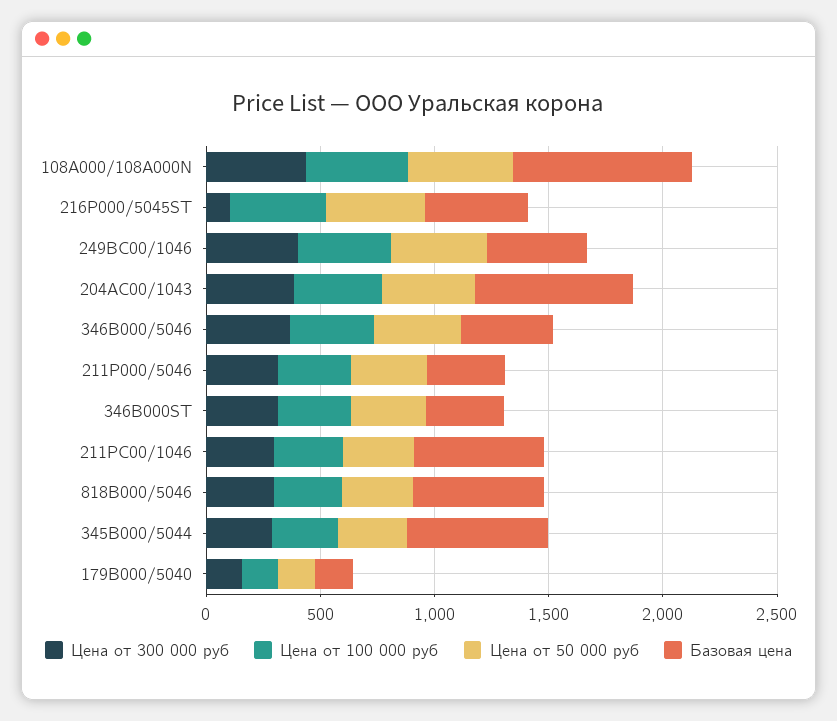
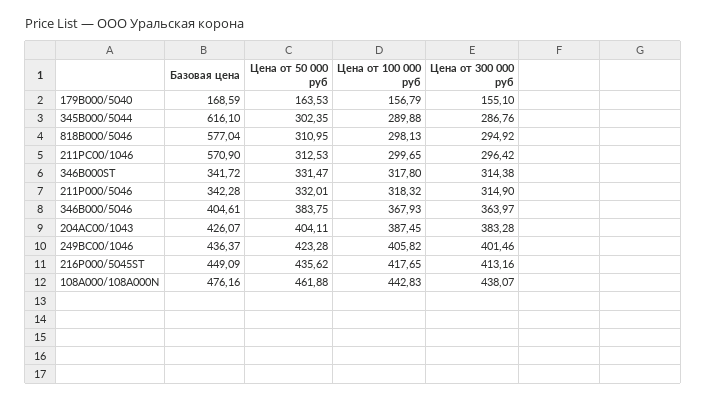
Базовая цена, 108A000/108A000N: 800 -> 476.16
Цена от 300 000 руб, 216P000/5045ST: 100 -> 413.16
Базовая цена, 204AC00/1043: 700 -> 426.07

